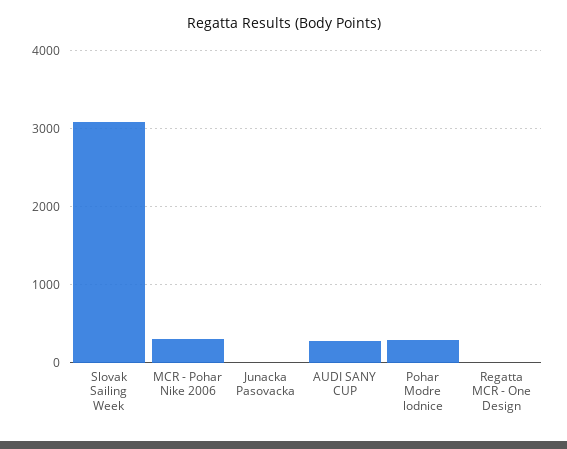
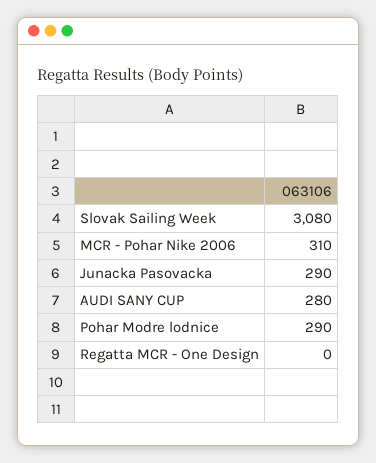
Junacka Pasovacka: 0 -> 290

